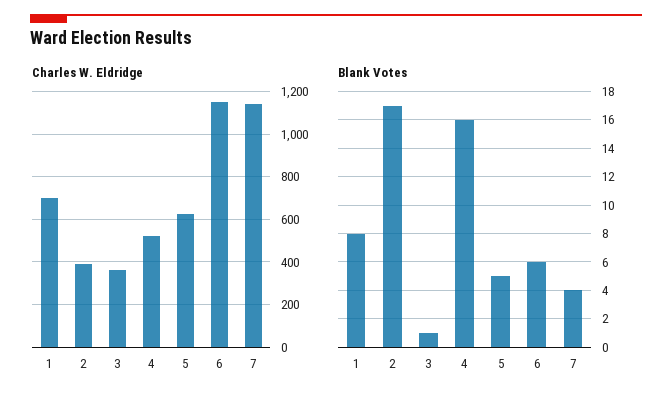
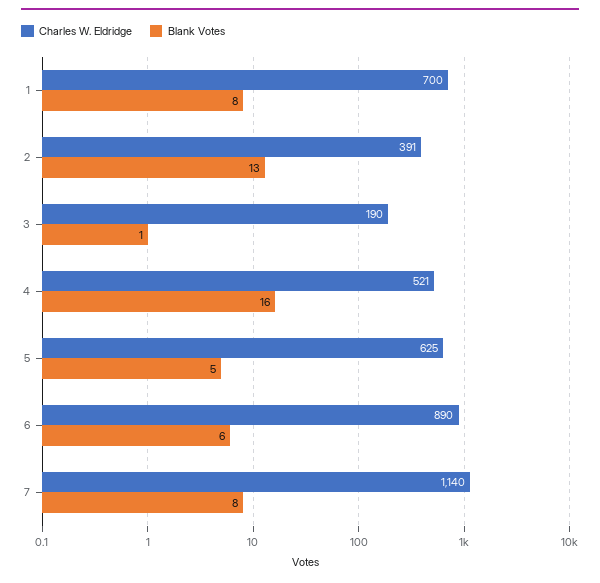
Charles W. Eldridge, 3: 350 -> 190
Charles W. Eldridge, 6: 1150 -> 890
Blank Votes, 2: 17 -> 13
Blank Votes, 7: 4 -> 8

